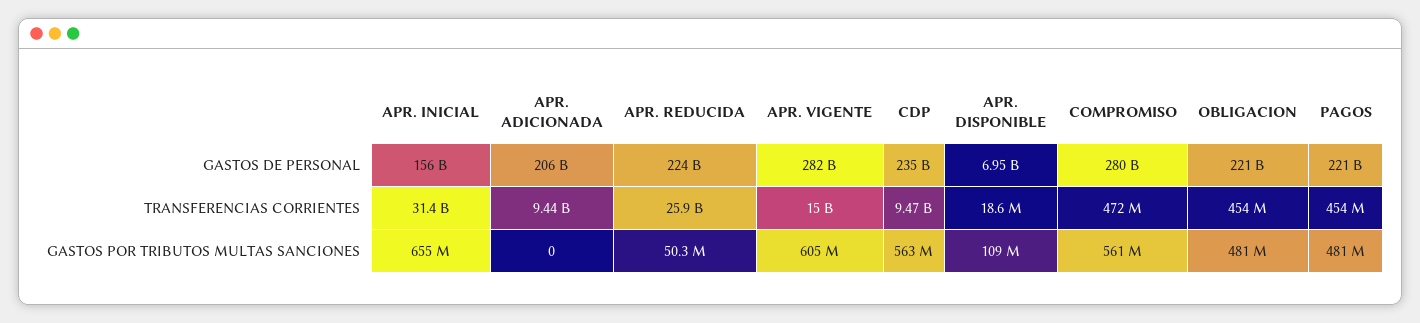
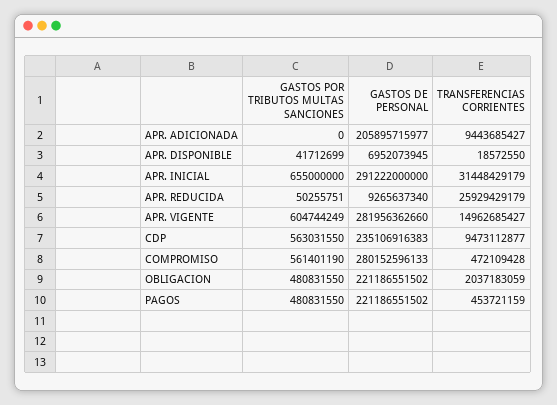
APR. INICIAL, GASTOS DE PERSONAL: 156000000000 -> 291222000000
APR. REDUCIDA, GASTOS DE PERSONAL: 224000000000 -> 9265637340
OBLIGACION, TRANSFERENCIAS CORRIENTES: 454000000 -> 2037183059
APR. DISPONIBLE, GASTOS POR TRIBUTOS MULTAS SANCIONES: 109000000 -> 41712699

